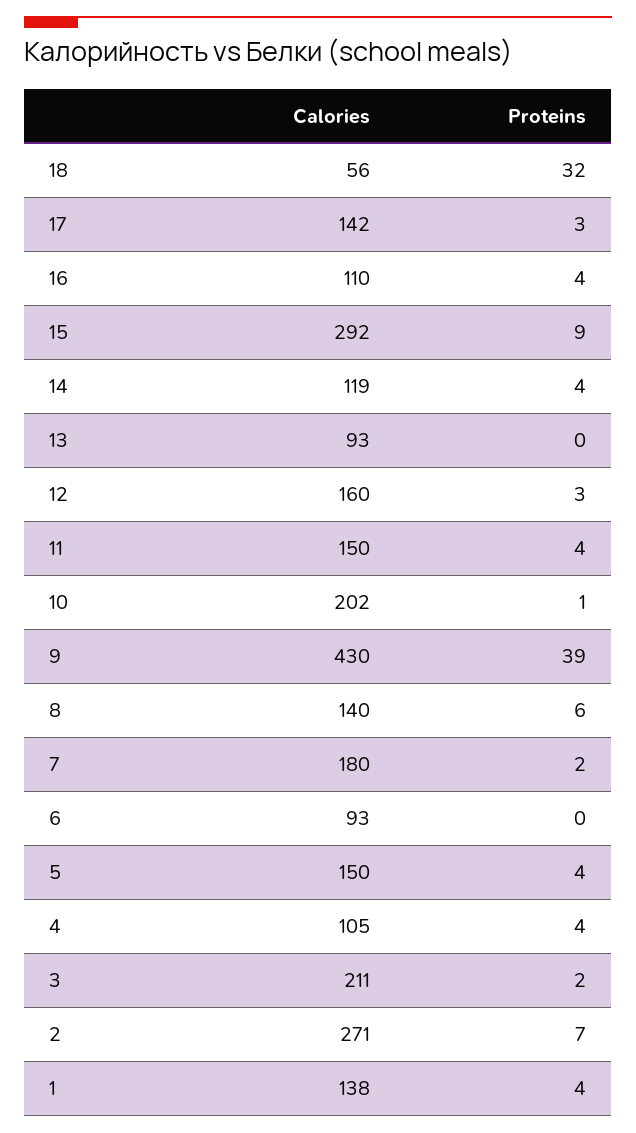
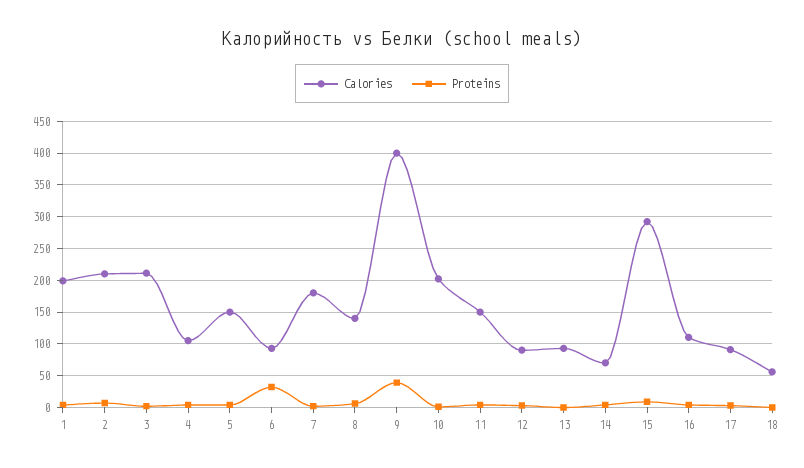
Proteins, 18: 32 -> 0
Calories, 17: 142 -> 90
Calories, 14: 119 -> 70
Calories, 12: 160 -> 90
Calories, 9: 430 -> 400
Proteins, 6: 0 -> 30
Calories, 2: 271 -> 210
Calories, 1: 138 -> 200

